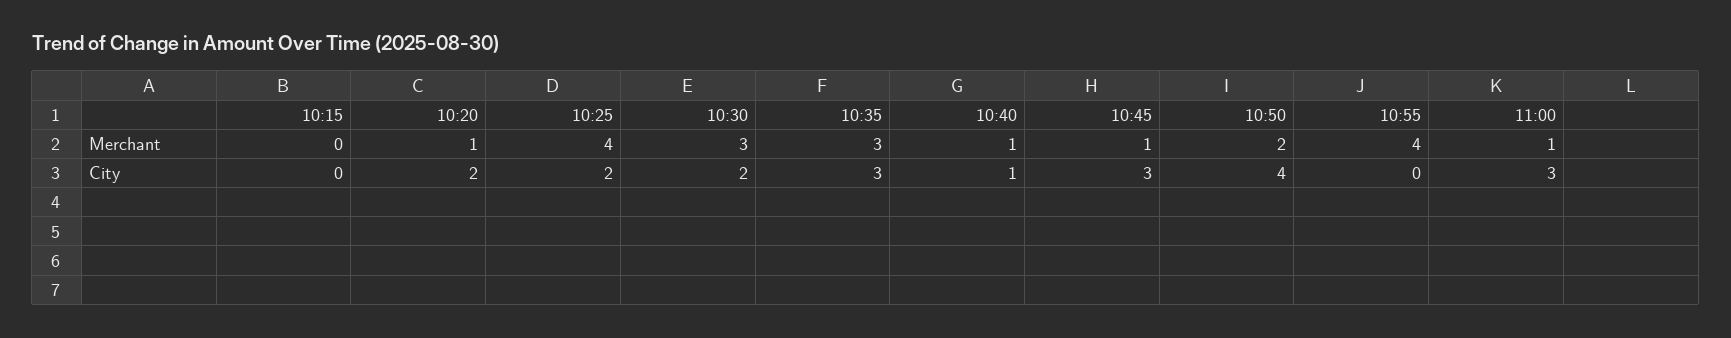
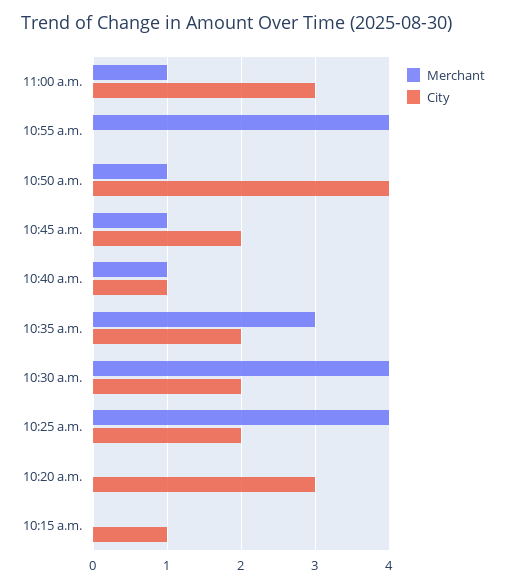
Merchant, 10:20: 1 -> 0
Merchant, 10:30: 3 -> 4
Merchant, 10:50: 2 -> 1
City, 10:15: 0 -> 1
City, 10:20: 2 -> 3
City, 10:35: 3 -> 2
City, 10:45: 3 -> 2

